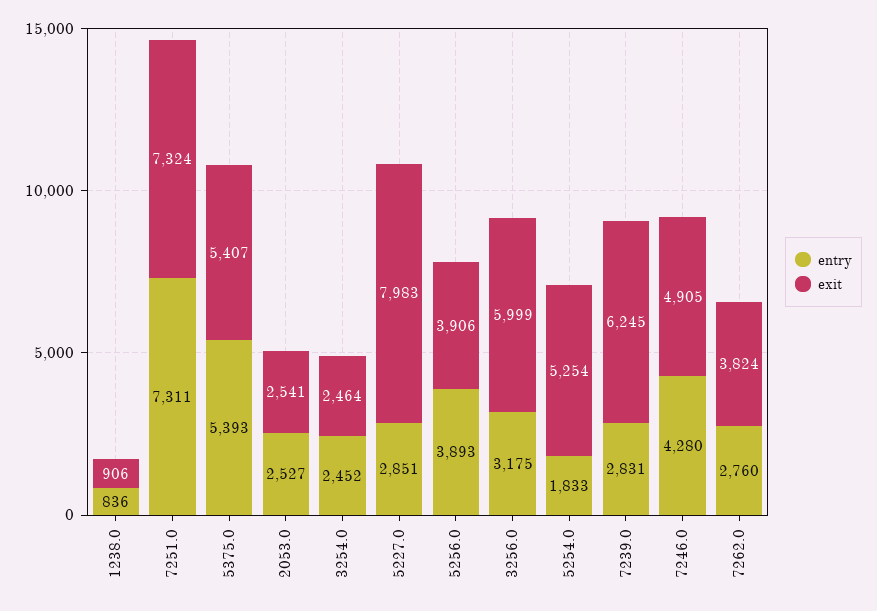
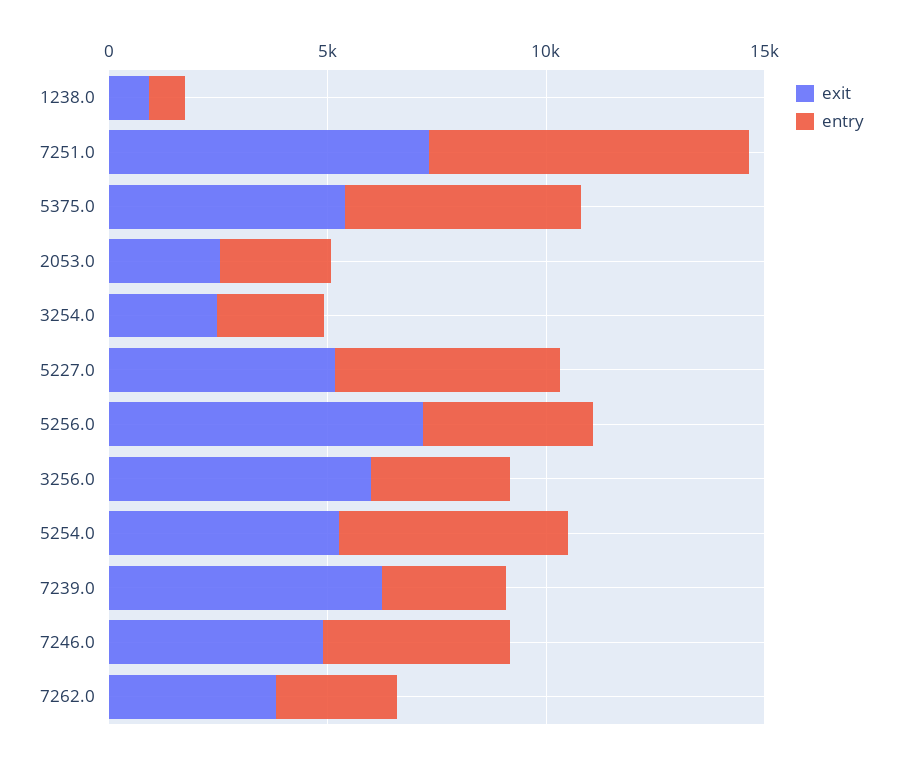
entry, 5227.0: 2851 -> 5000
exit, 5227.0: 7983 -> 5000
exit, 5256.0: 3906 -> 7000
entry, 5254.0: 1833 -> 5000

